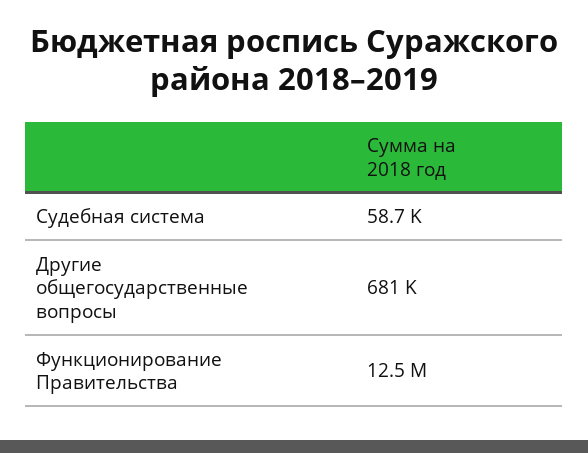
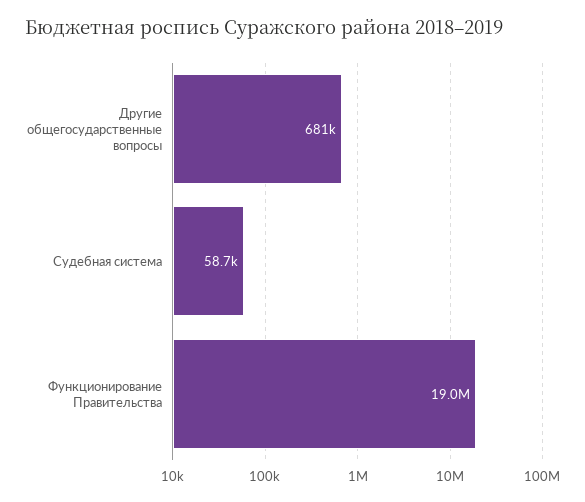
Функционирование Правительства: 12500000 -> 19000000

